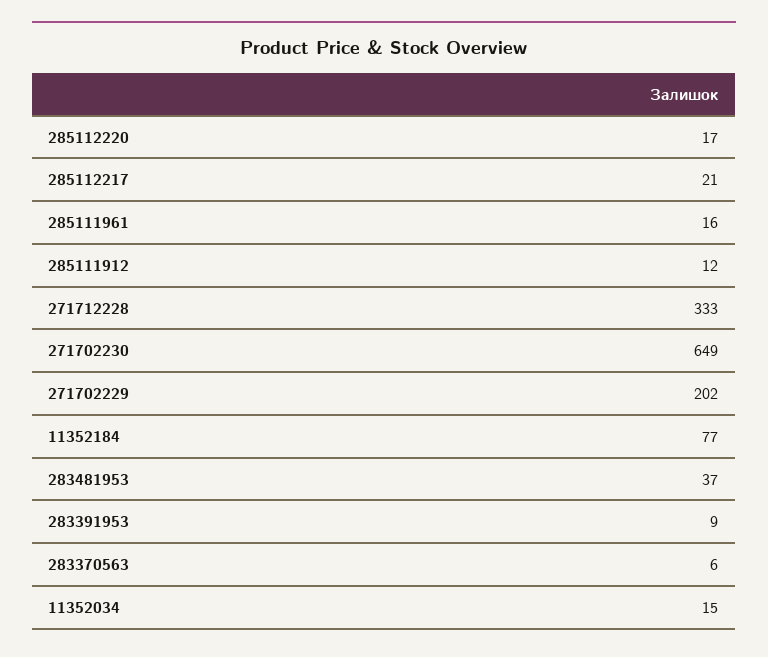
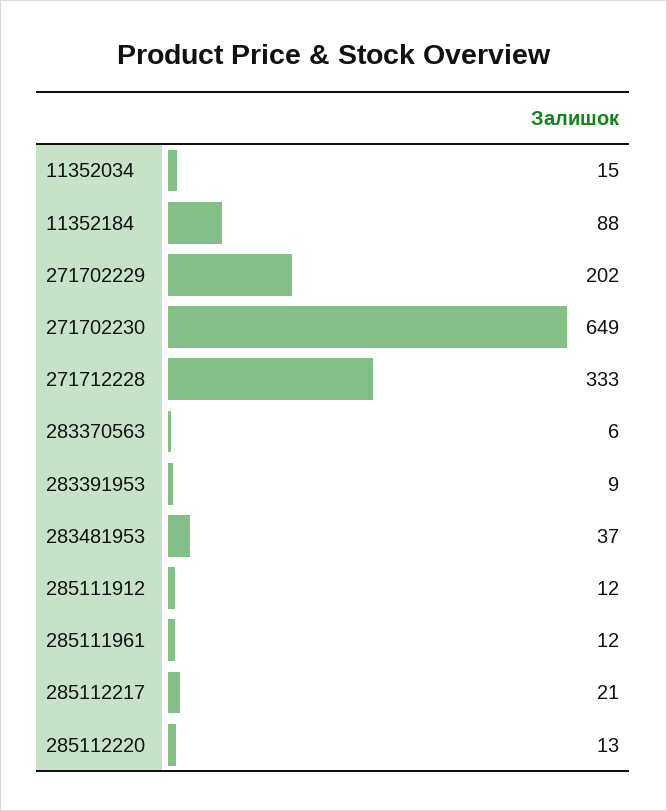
285112220: 17 -> 13
285111961: 16 -> 12
11352184: 77 -> 88

